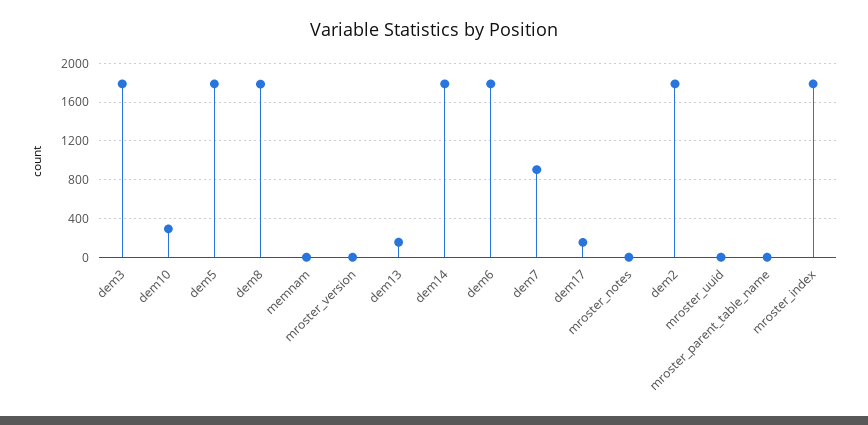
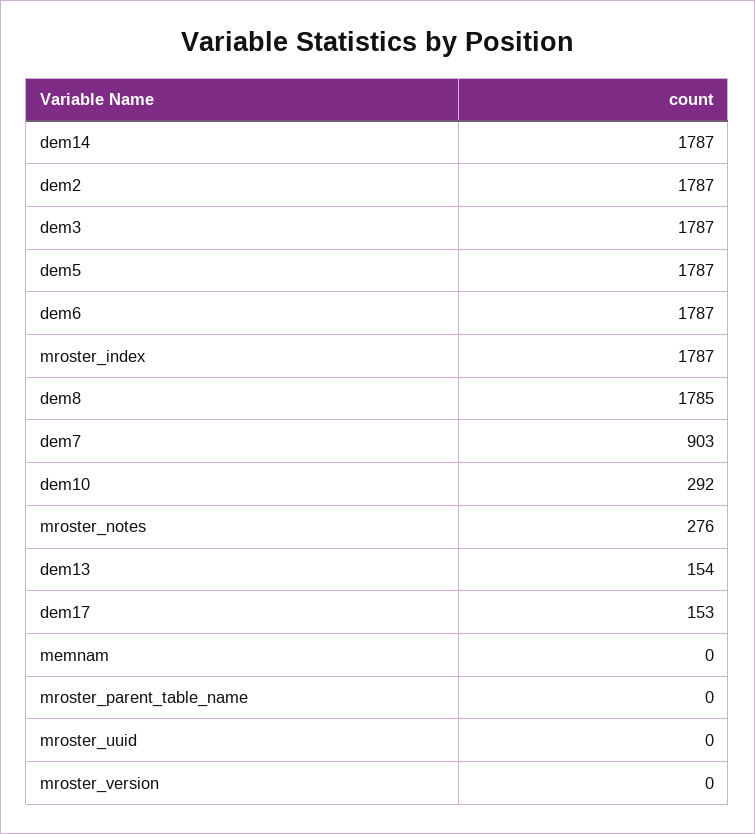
mroster_notes: 0 -> 276

